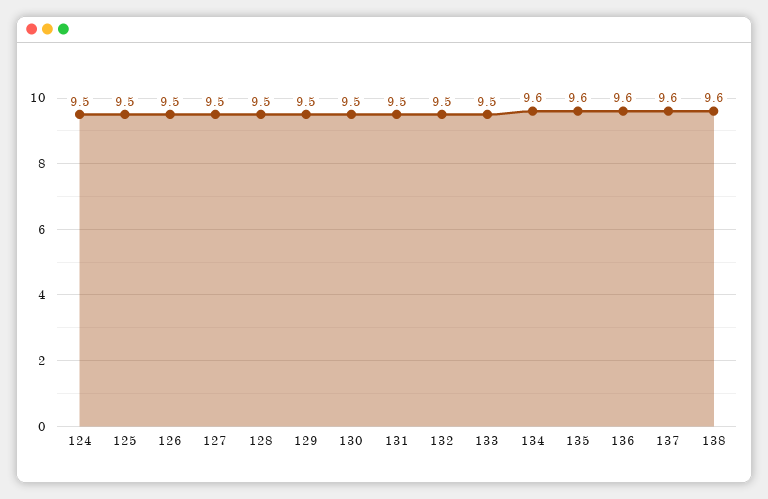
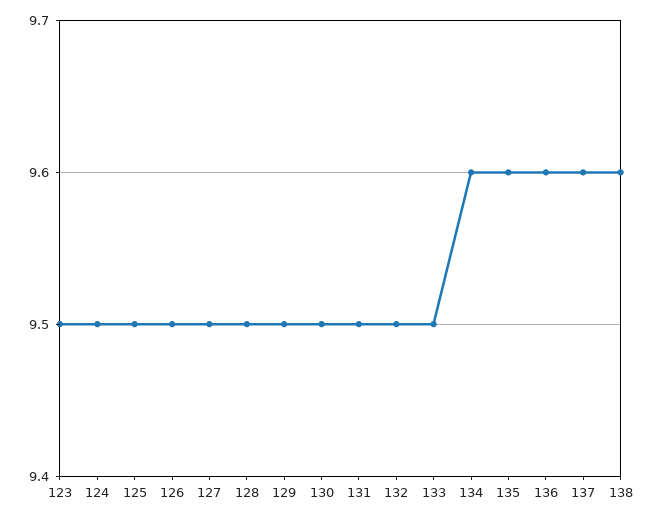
123: none -> 9.5

